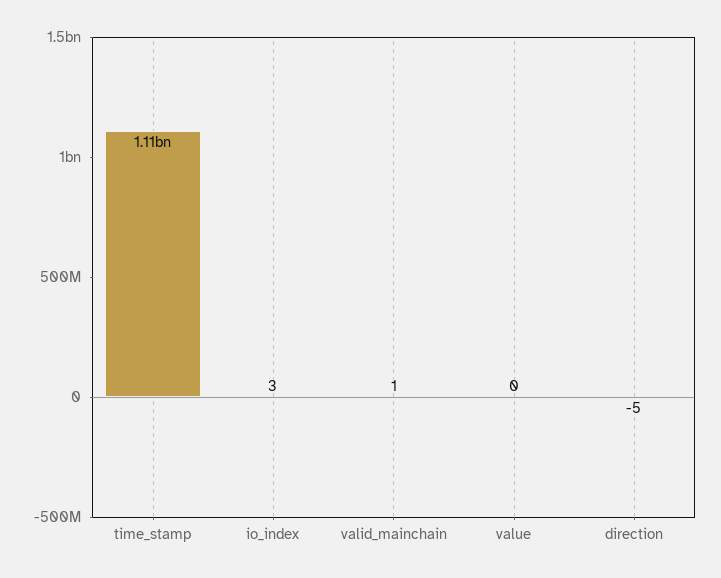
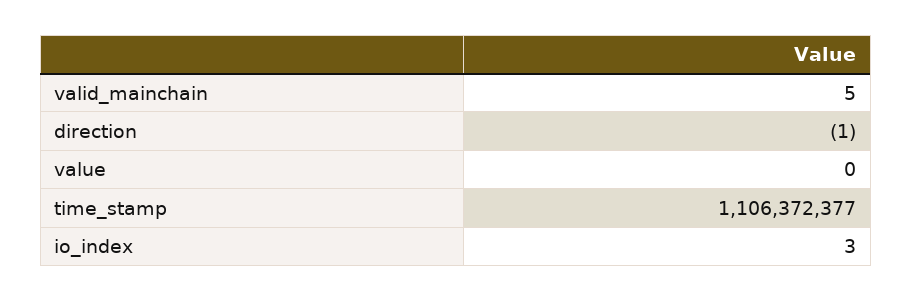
valid_mainchain: 1 -> 5
direction: -5 -> -1

